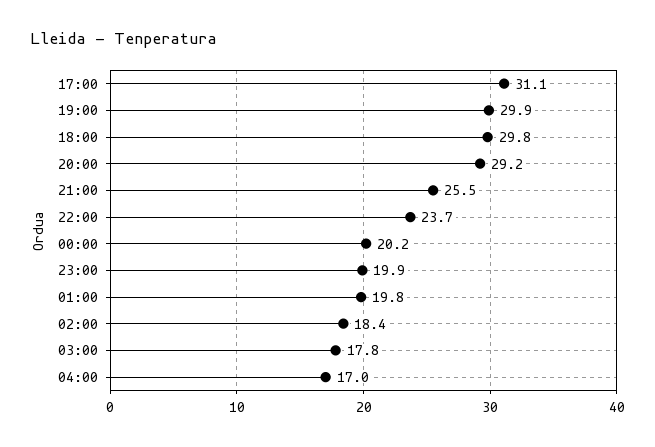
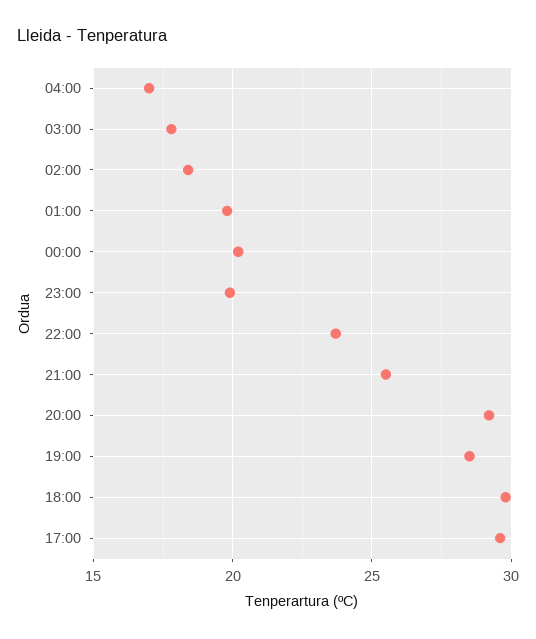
17:00: 31.1 -> 29.5
19:00: 29.9 -> 28.5

